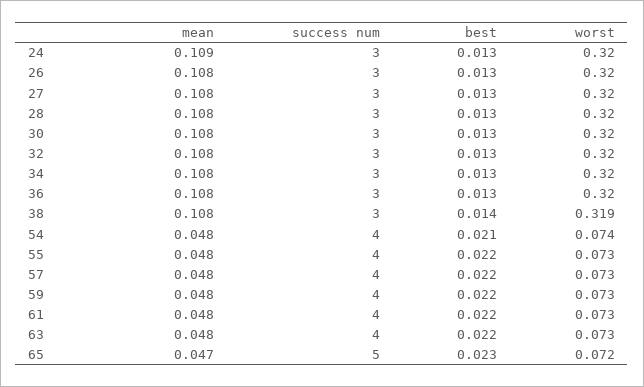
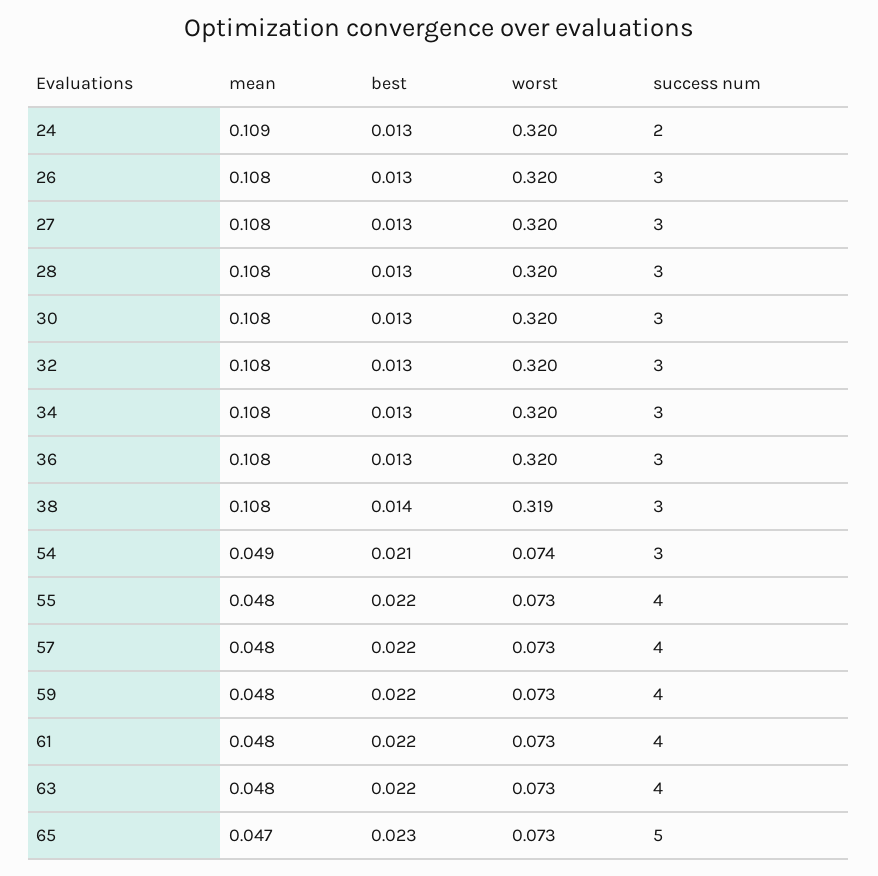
success num, 24: 3 -> 2
mean, 54: 0.048 -> 0.049
success num, 54: 4 -> 3
worst, 65: 0.072 -> 0.073

